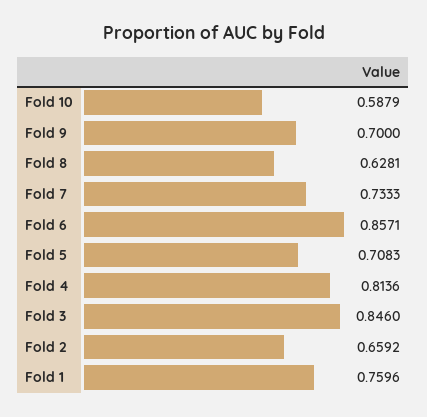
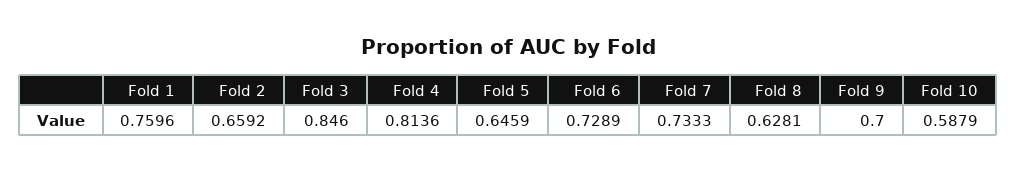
Fold 6: 0.8571 -> 0.7289
Fold 5: 0.7083 -> 0.6459

